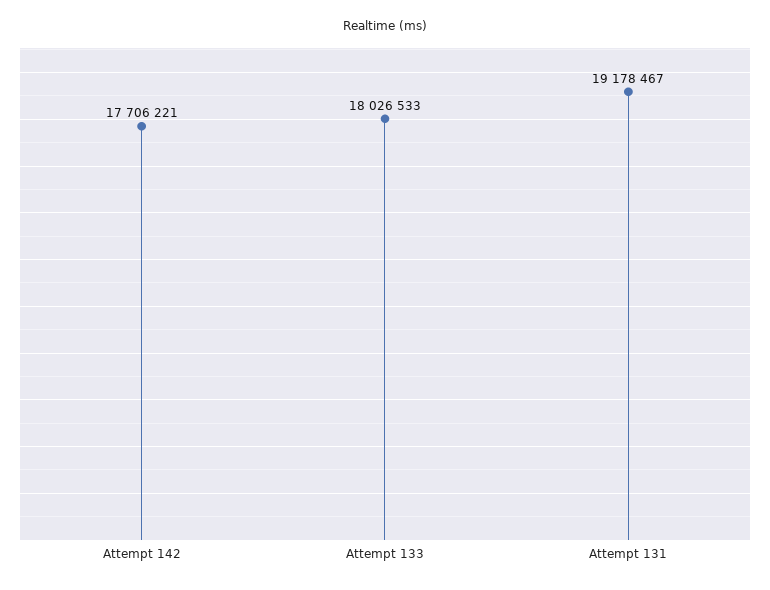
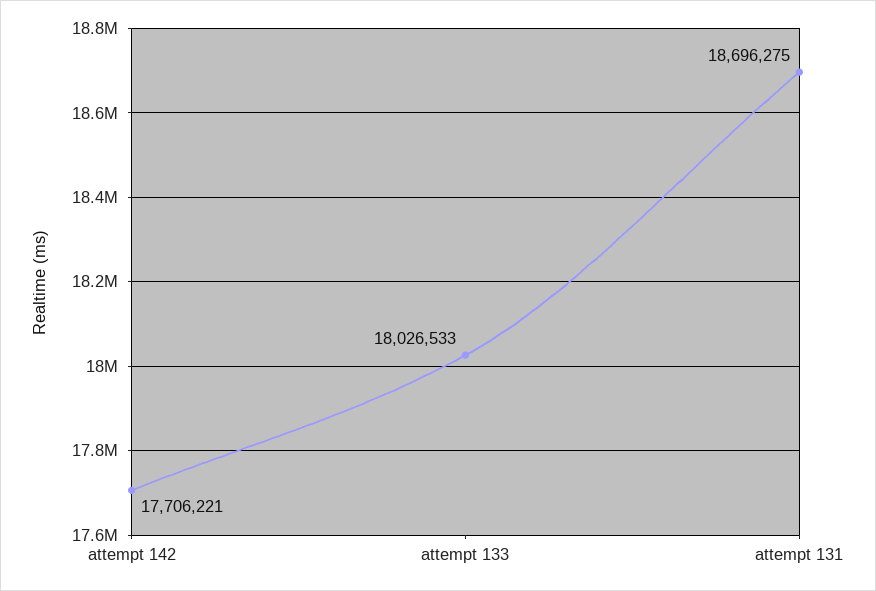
Attempt 131: 19178467 -> 18696275

